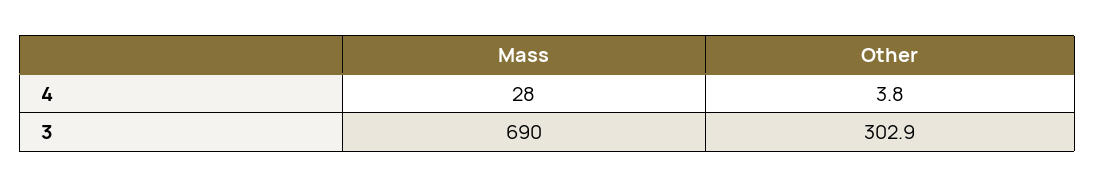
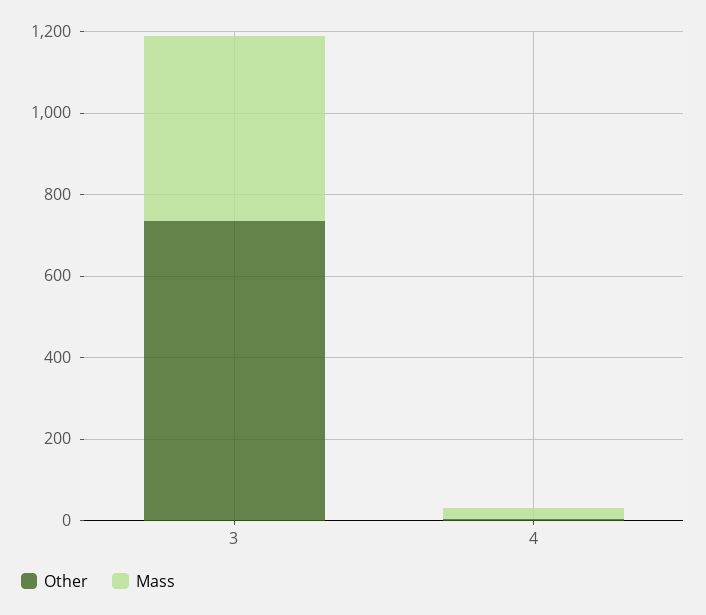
Mass, 3: 690 -> 450
Other, 3: 302.9 -> 750

